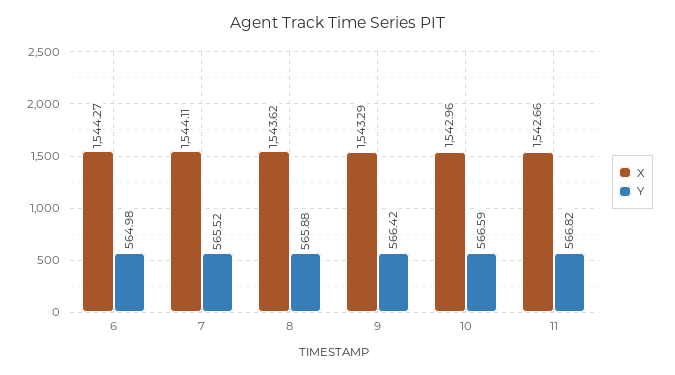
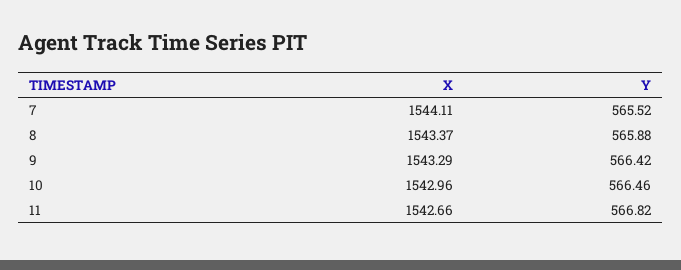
X, 6: 1544.27 -> none
Y, 6: 564.98 -> none
X, 8: 1543.62 -> 1543.37
Y, 10: 566.59 -> 566.46

